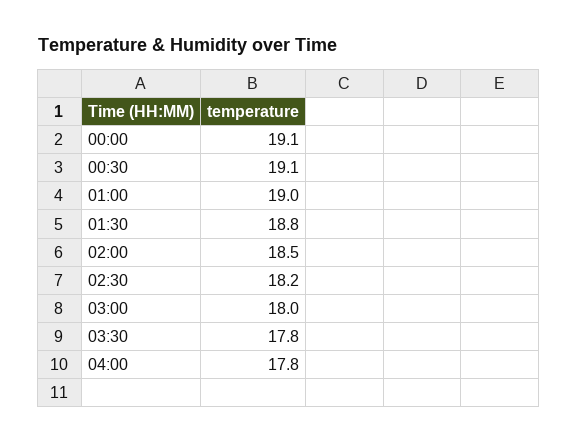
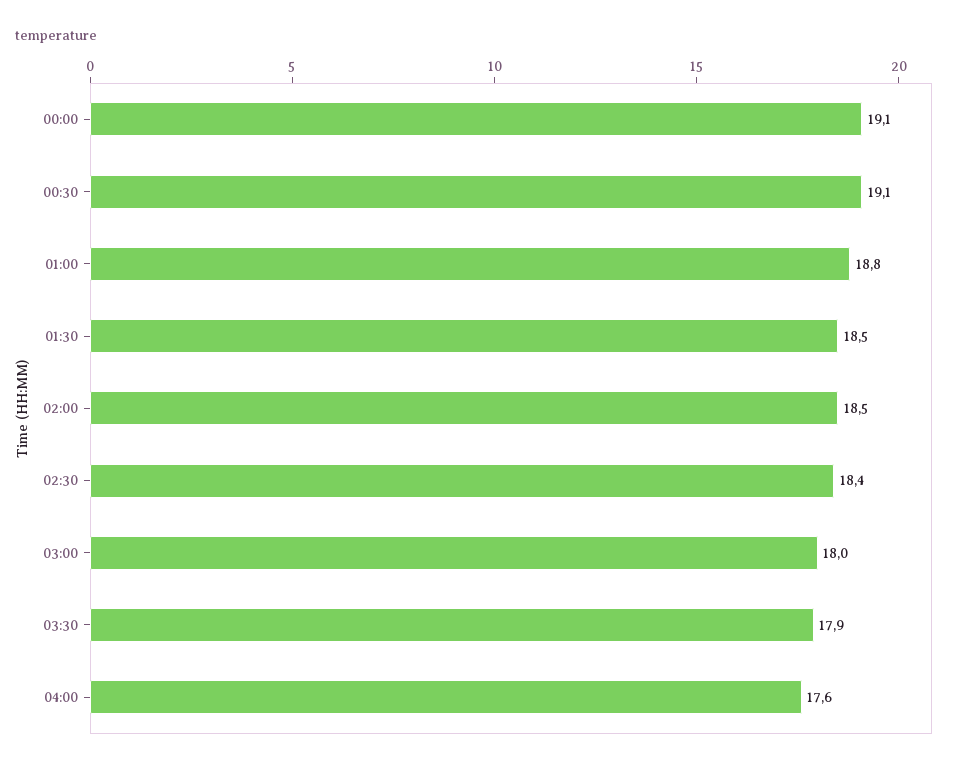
01:00: 19 -> 18.8
01:30: 18.8 -> 18.5
02:30: 18.2 -> 18.4
03:30: 17.8 -> 17.9
04:00: 17.8 -> 17.6

